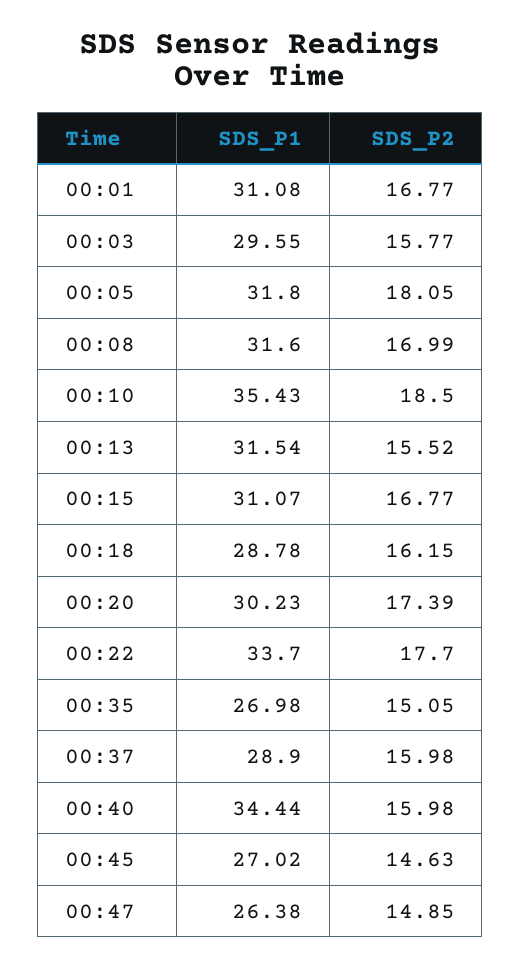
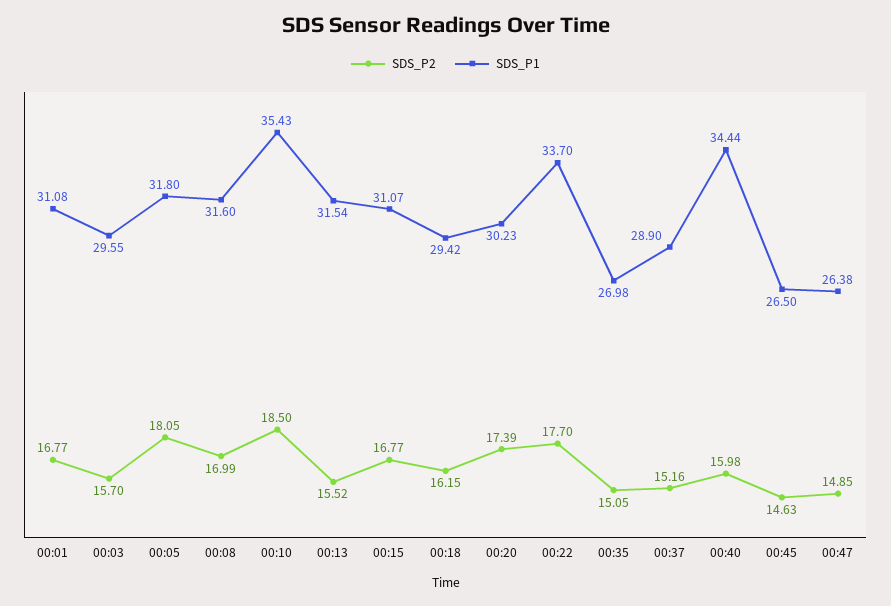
SDS_P2, 00:03: 15.77 -> 15.7
SDS_P1, 00:18: 28.78 -> 29.42
SDS_P2, 00:37: 15.98 -> 15.16
SDS_P1, 00:45: 27.02 -> 26.5

